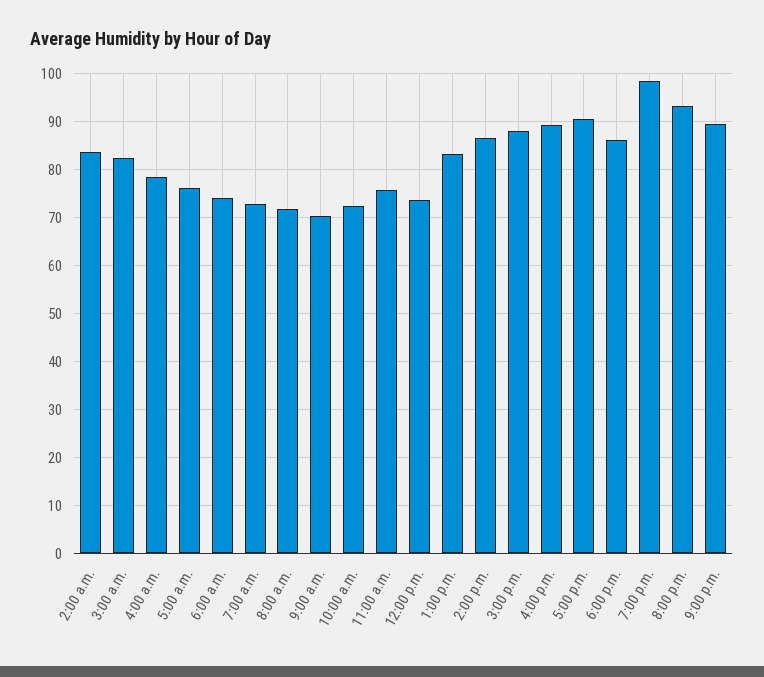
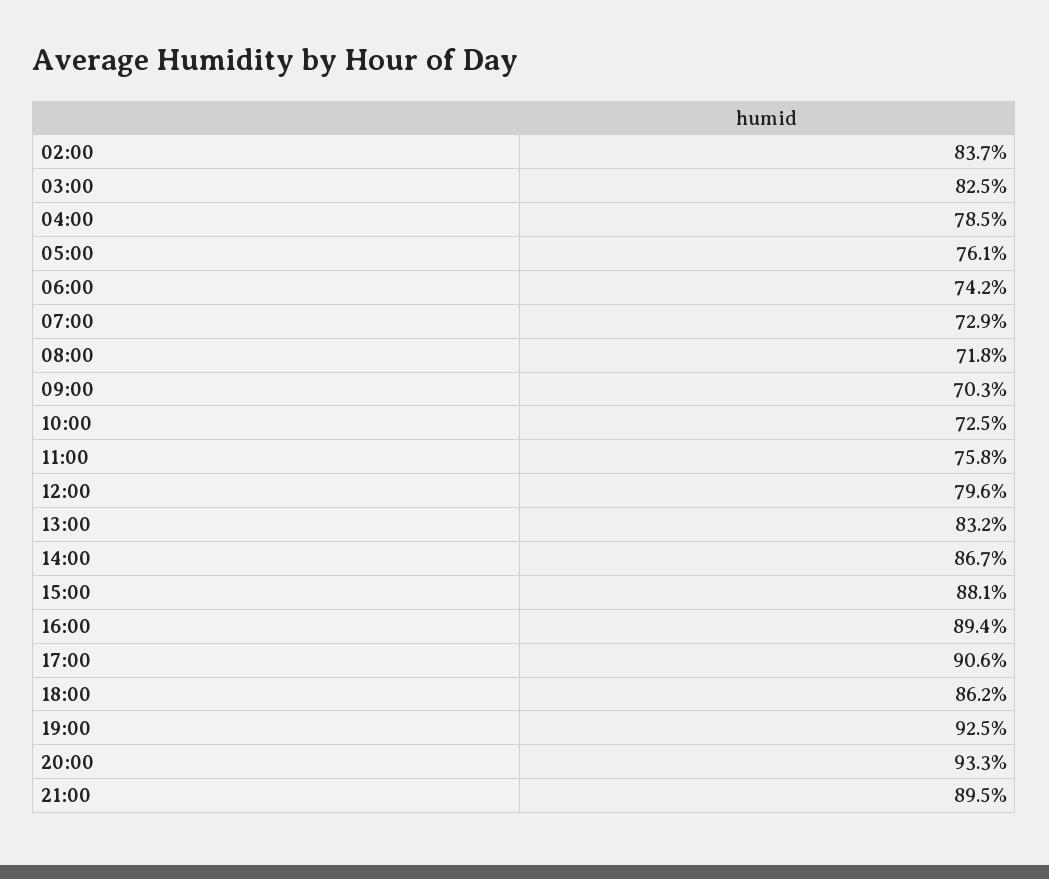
12:00 p.m.: 74 -> 79.6
7:00 p.m.: 98 -> 92.5

